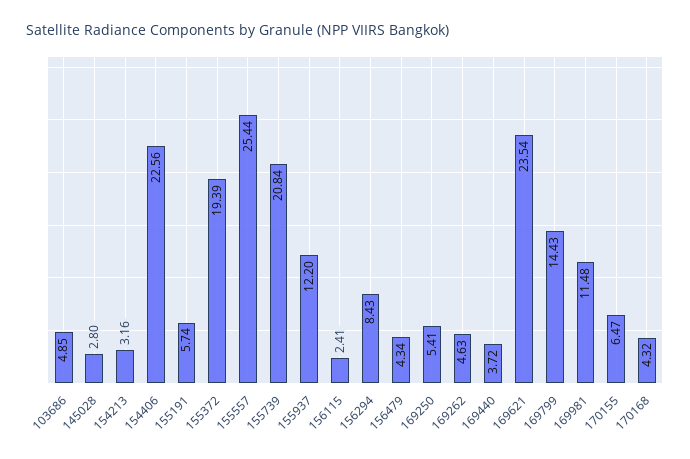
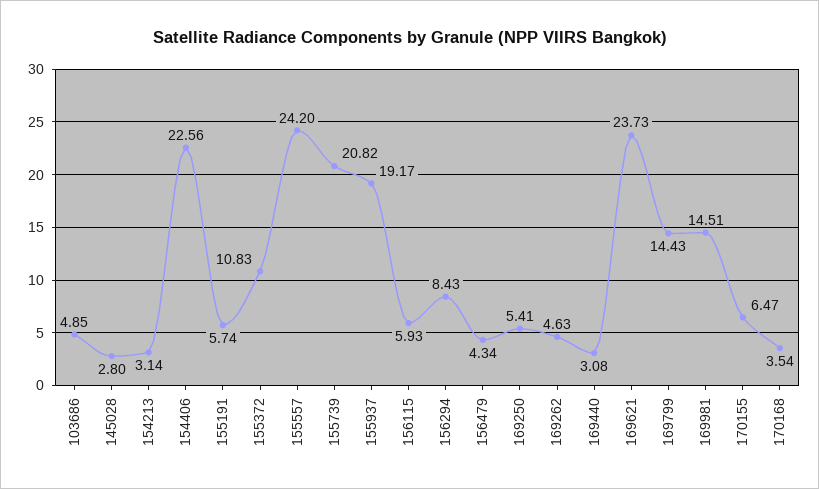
154213: 3.16 -> 3.14
155372: 19.39 -> 10.83
155557: 25.44 -> 24.2
155739: 20.84 -> 20.82
155937: 12.2 -> 19.17
156115: 2.41 -> 5.93
169440: 3.72 -> 3.08
169621: 23.54 -> 23.73
169981: 11.48 -> 14.51
170168: 4.32 -> 3.54

